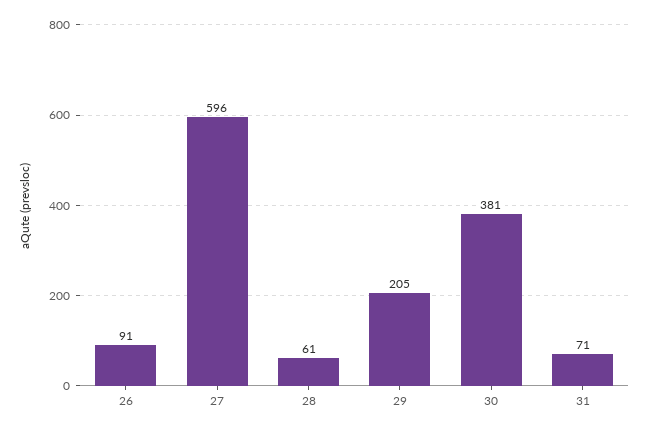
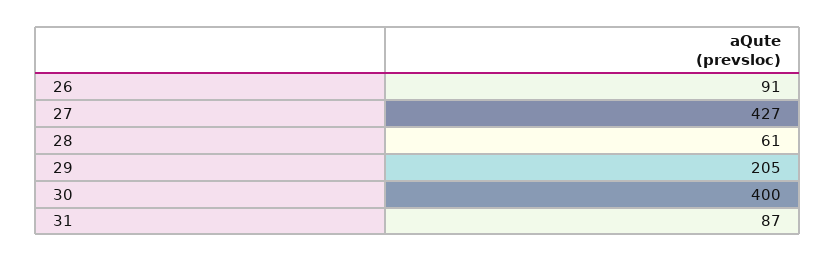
27: 596 -> 427
30: 381 -> 400
31: 71 -> 87

